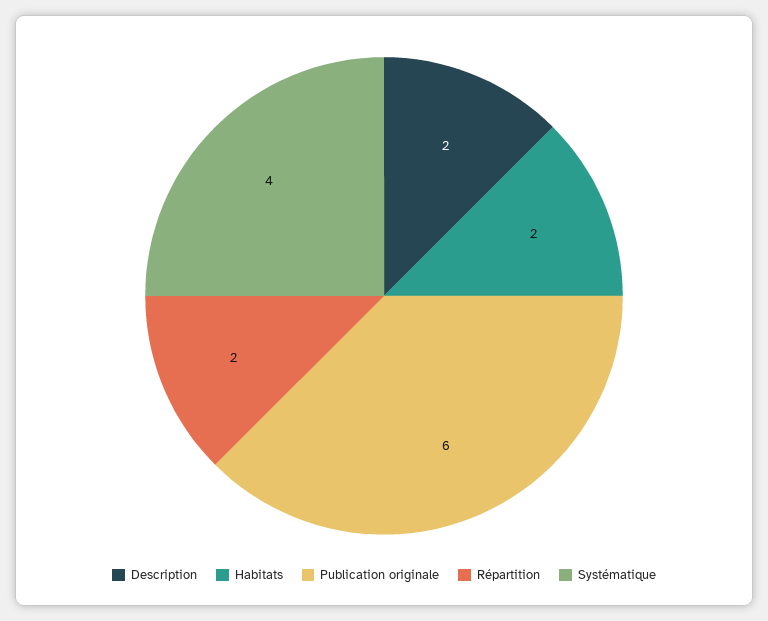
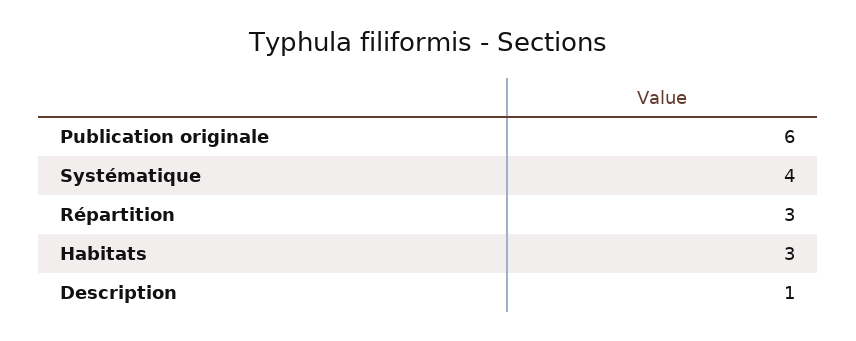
Description: 2 -> 1
Habitats: 2 -> 3
Répartition: 2 -> 3

